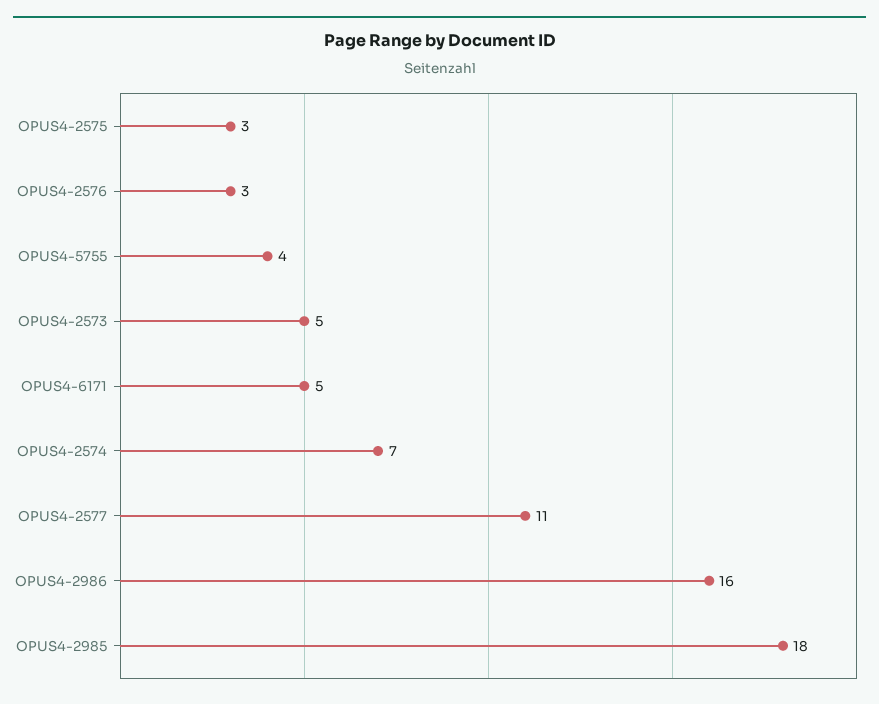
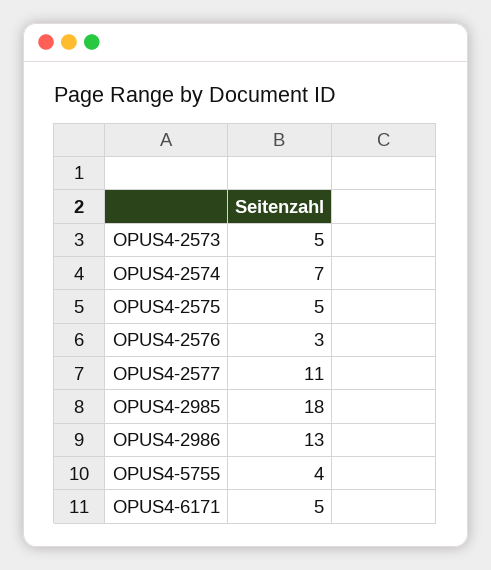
OPUS4-2575: 3 -> 5
OPUS4-2986: 16 -> 13

